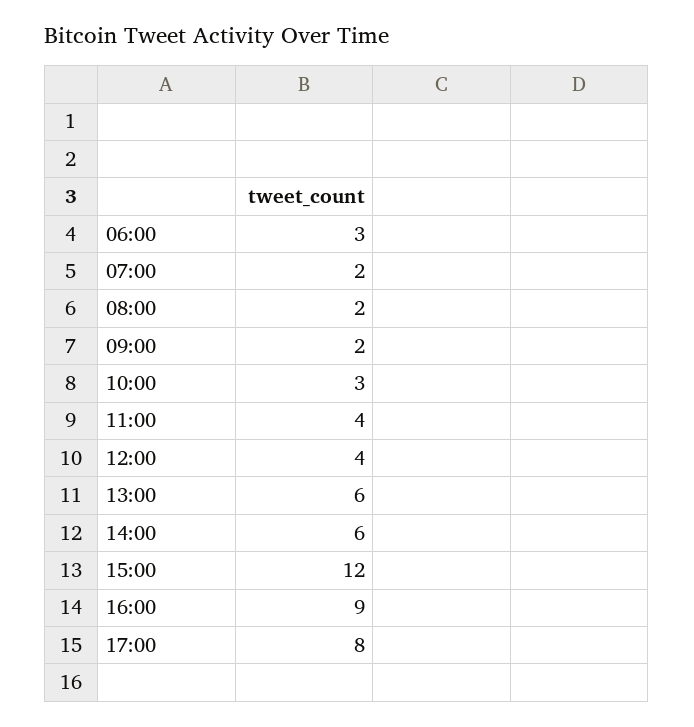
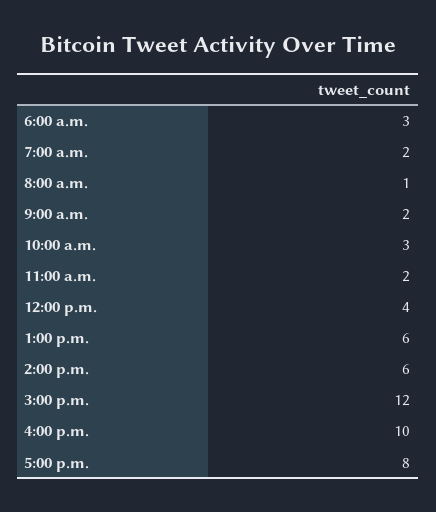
08:00: 2 -> 1
11:00: 4 -> 2
16:00: 9 -> 10

